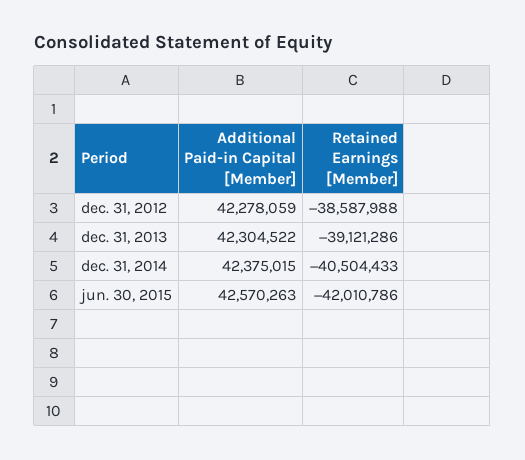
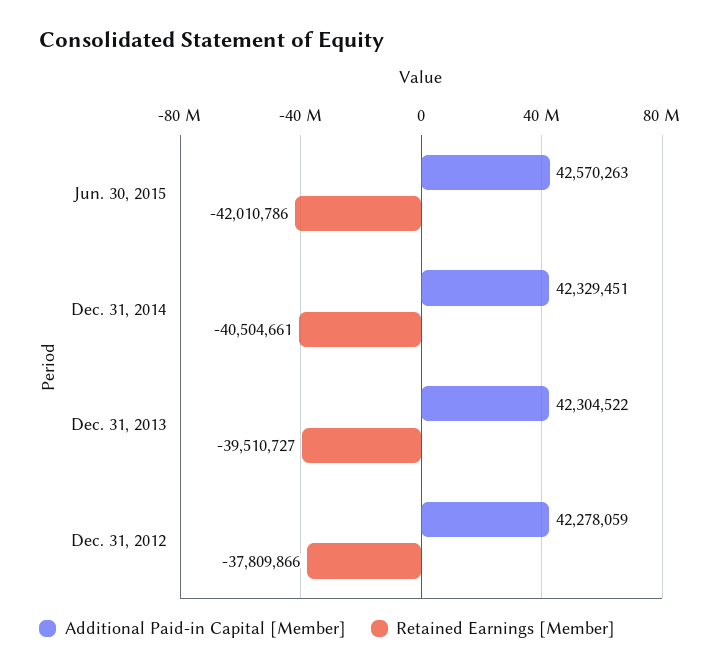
Retained Earnings [Member], dec. 31, 2012: -38587988 -> -37809866
Retained Earnings [Member], dec. 31, 2013: -39121286 -> -39510727
Additional Paid-in Capital [Member], dec. 31, 2014: 42375015 -> 42329451
Retained Earnings [Member], dec. 31, 2014: -40504433 -> -40504661

